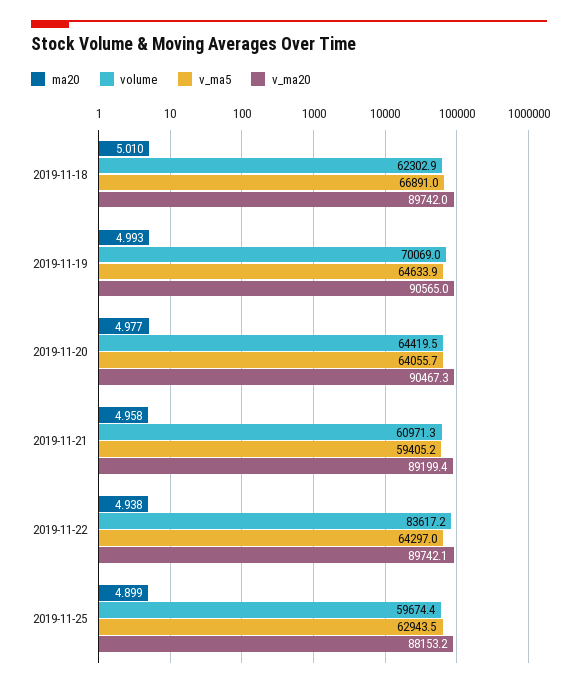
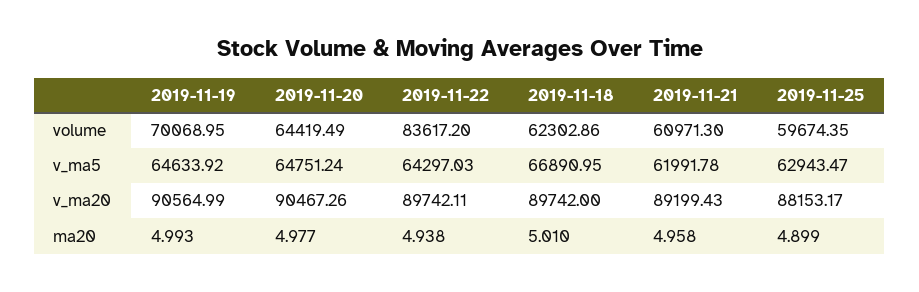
v_ma5, 2019-11-20: 64055.7 -> 64751.24
v_ma5, 2019-11-21: 59405.2 -> 61991.78

